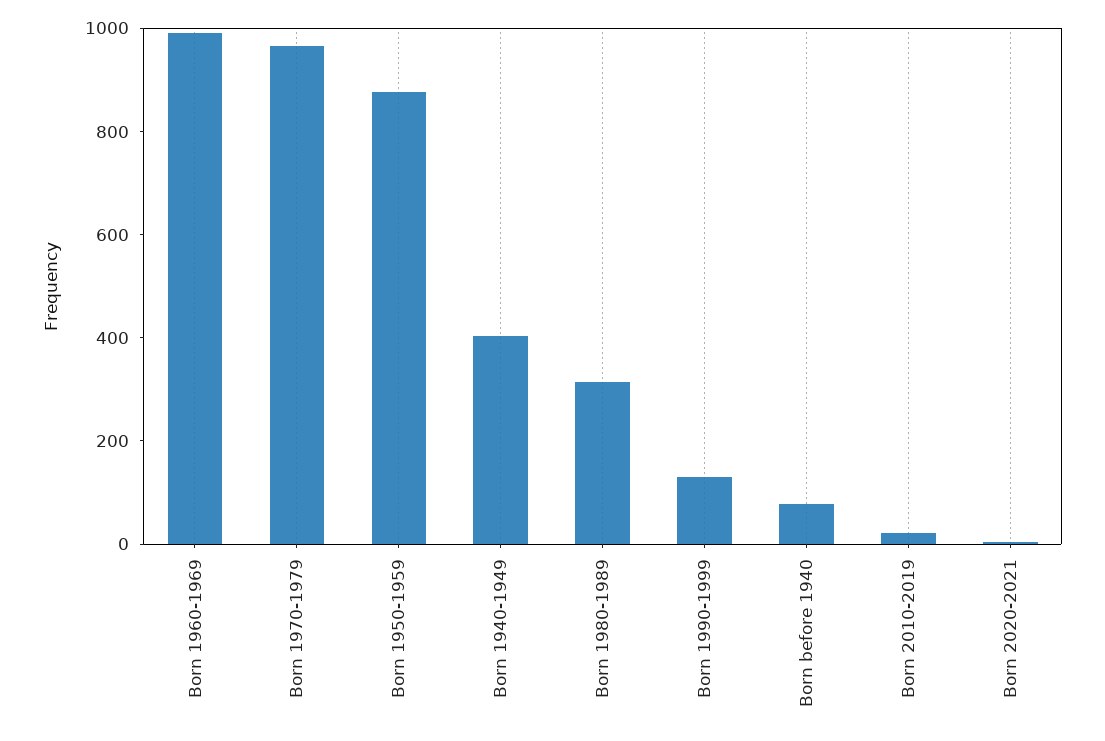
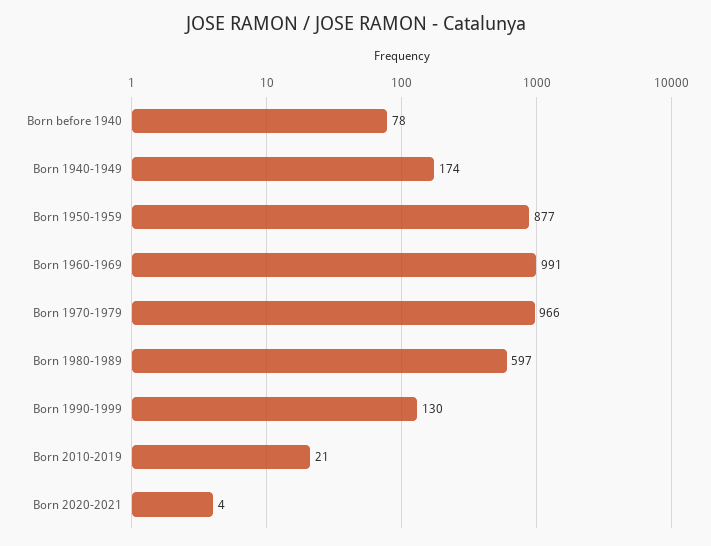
Born 1940-1949: 400 -> 174
Born 1980-1989: 300 -> 597

